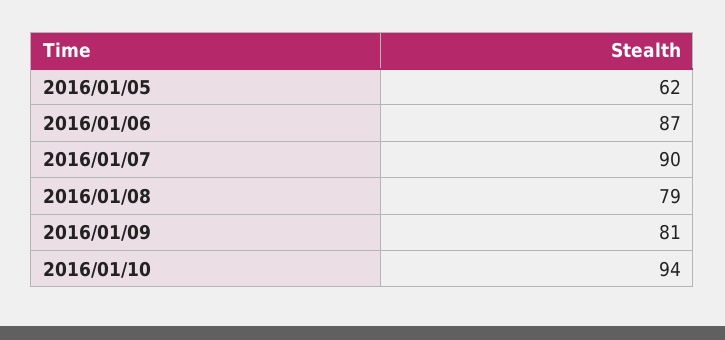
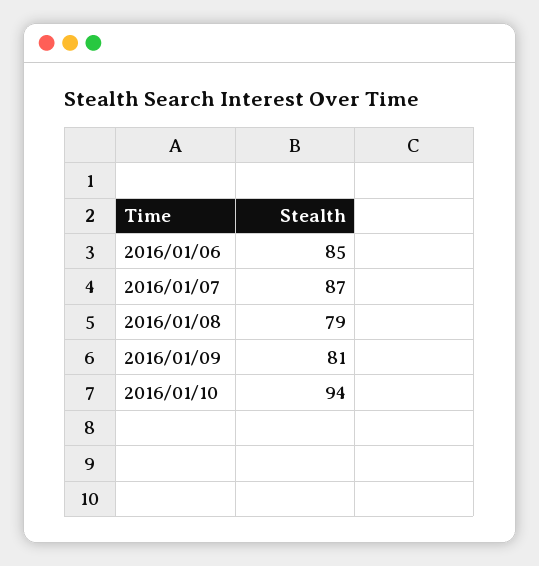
2016/01/05: 62 -> none
2016/01/06: 87 -> 85
2016/01/07: 90 -> 87

